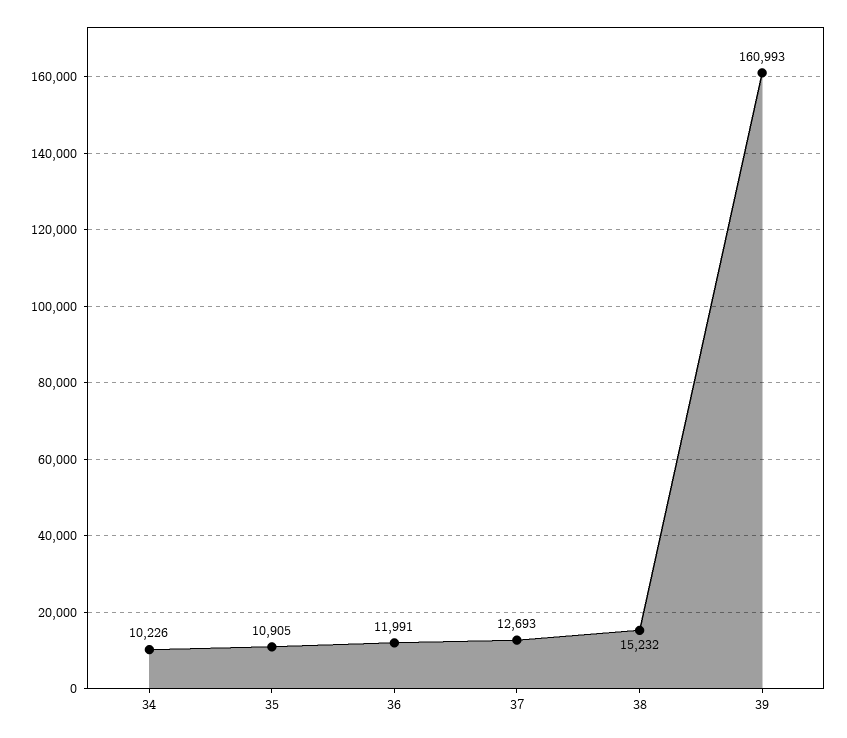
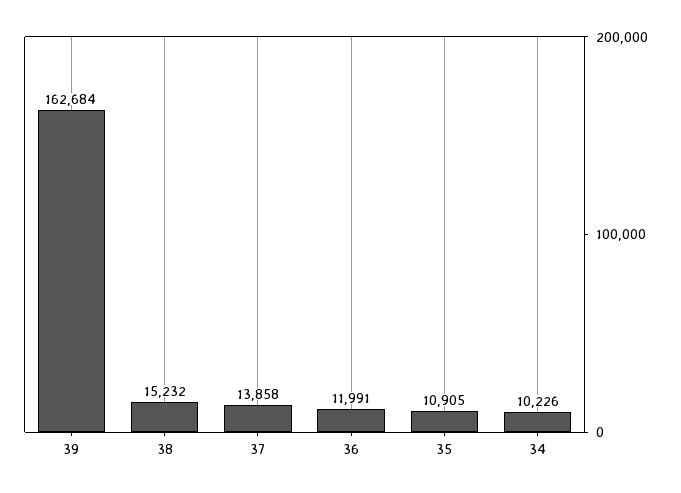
37: 12693 -> 13858
39: 160993 -> 162684

